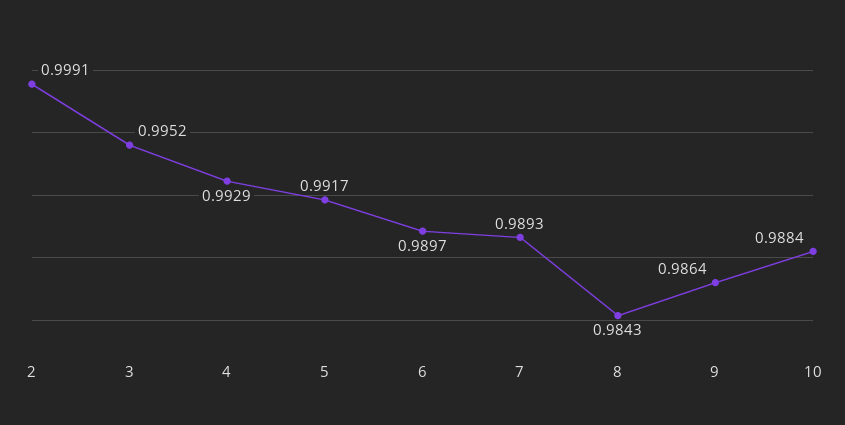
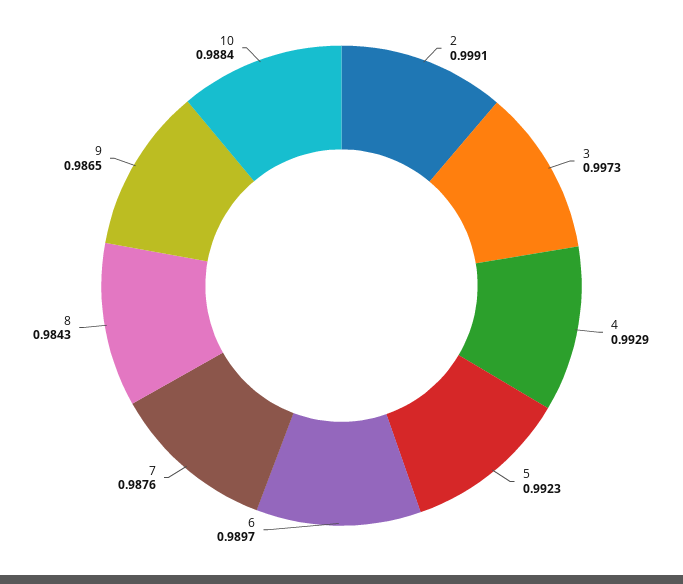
3: 0.9952 -> 0.9973
5: 0.9917 -> 0.9923
7: 0.9893 -> 0.9876
9: 0.9864 -> 0.9865

